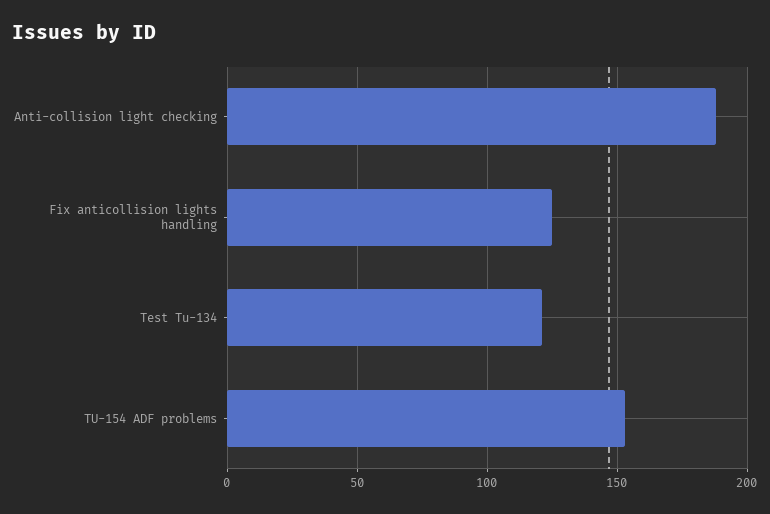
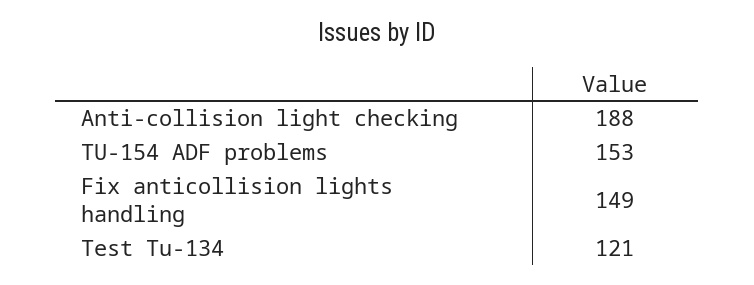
Fix anticollision lights handling: 125 -> 149

